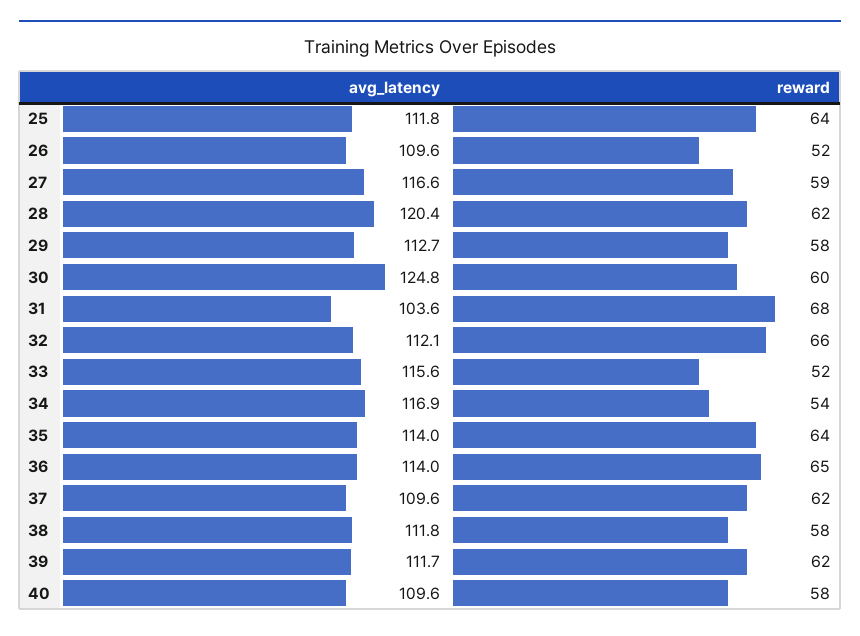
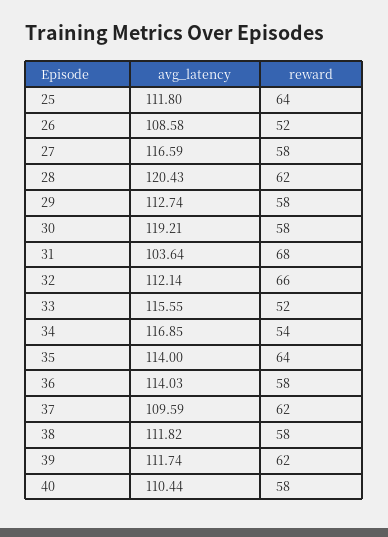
avg_latency, 26: 109.6 -> 108.58
reward, 27: 59 -> 58
avg_latency, 30: 124.8 -> 119.21
reward, 30: 60 -> 58
reward, 36: 65 -> 58
avg_latency, 40: 109.6 -> 110.44

